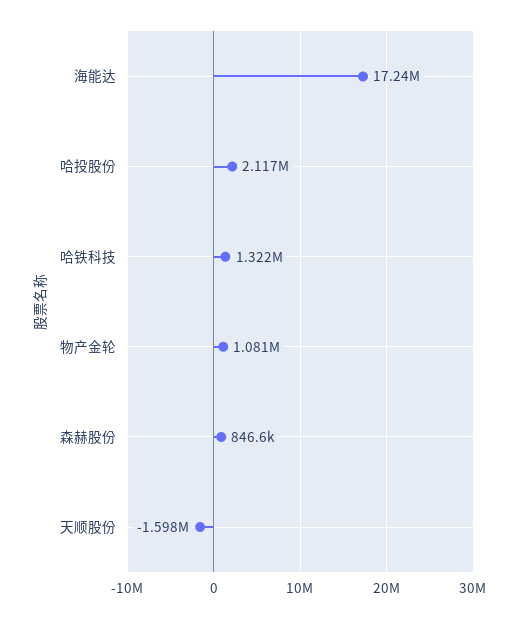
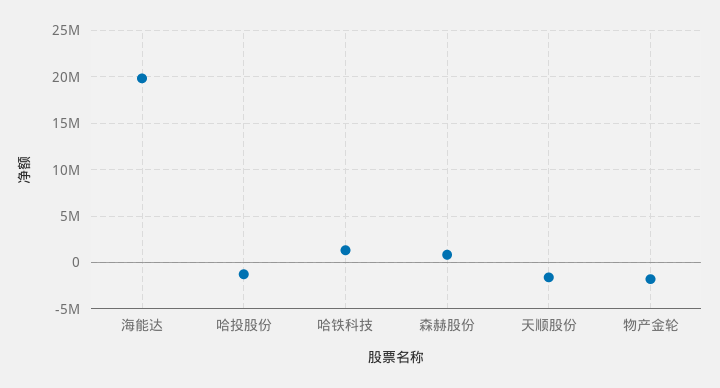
海能达: 17240000 -> 20000000
哈投股份: 2117000 -> -1000000
物产金轮: 1081000 -> -2000000

